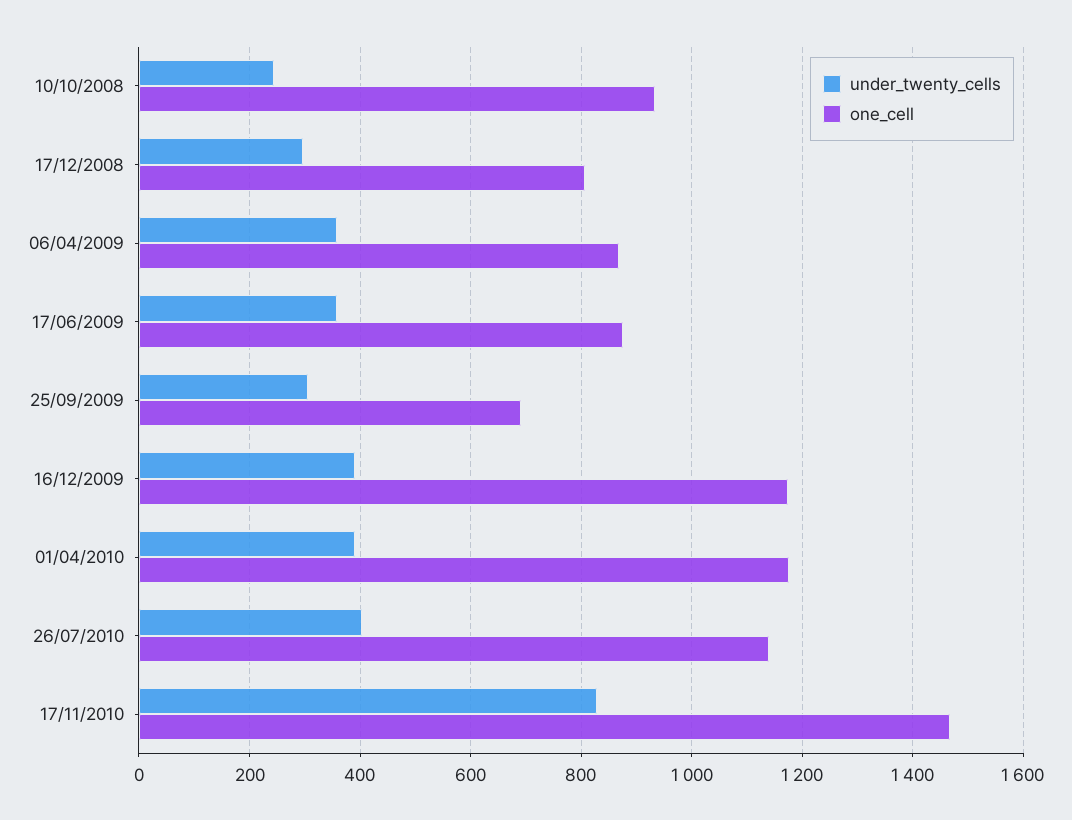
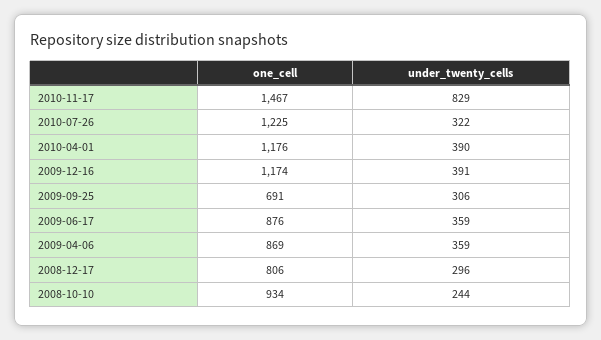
under_twenty_cells, 26/07/2010: 400 -> 322
one_cell, 26/07/2010: 1140 -> 1225

